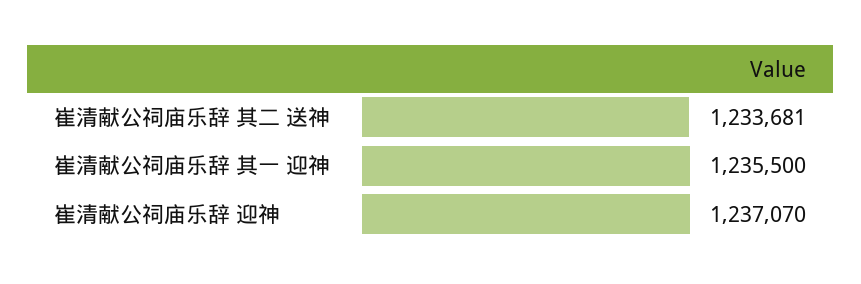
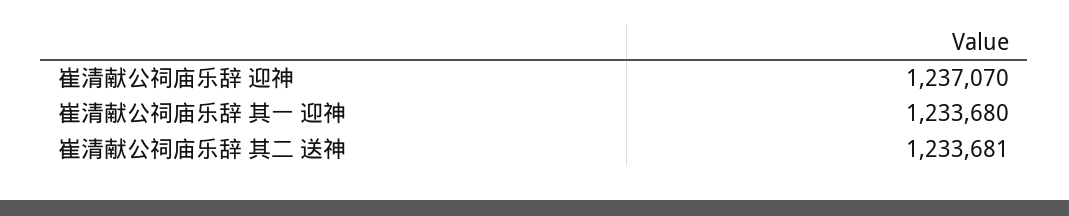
崔清献公祠庙乐辞 其一 迎神: 1235500 -> 1233680

